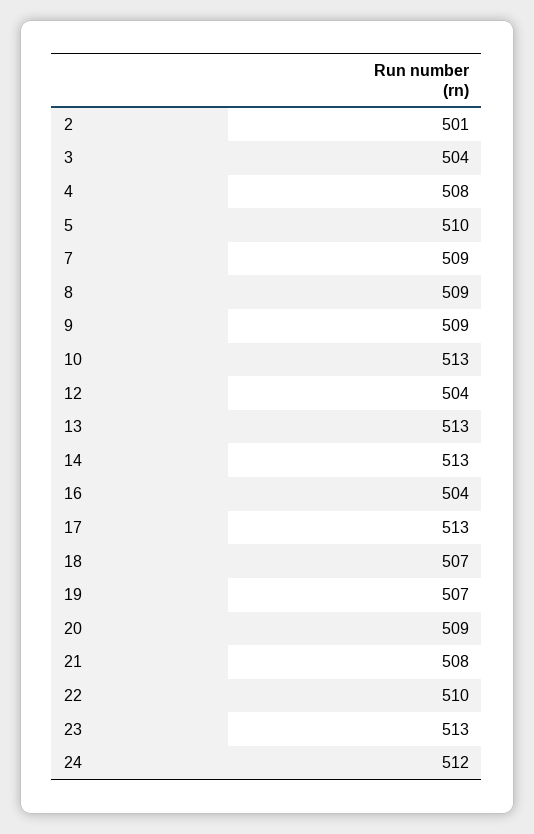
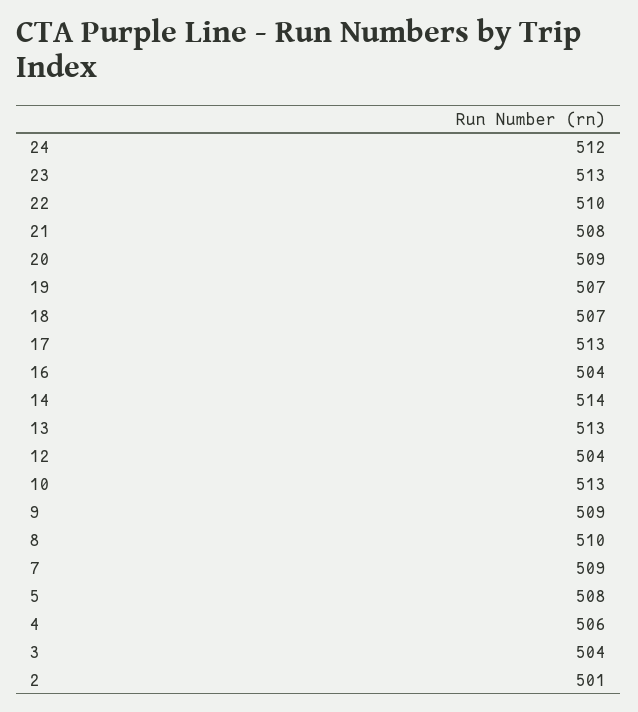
4: 508 -> 506
5: 510 -> 508
8: 509 -> 510
14: 513 -> 514

